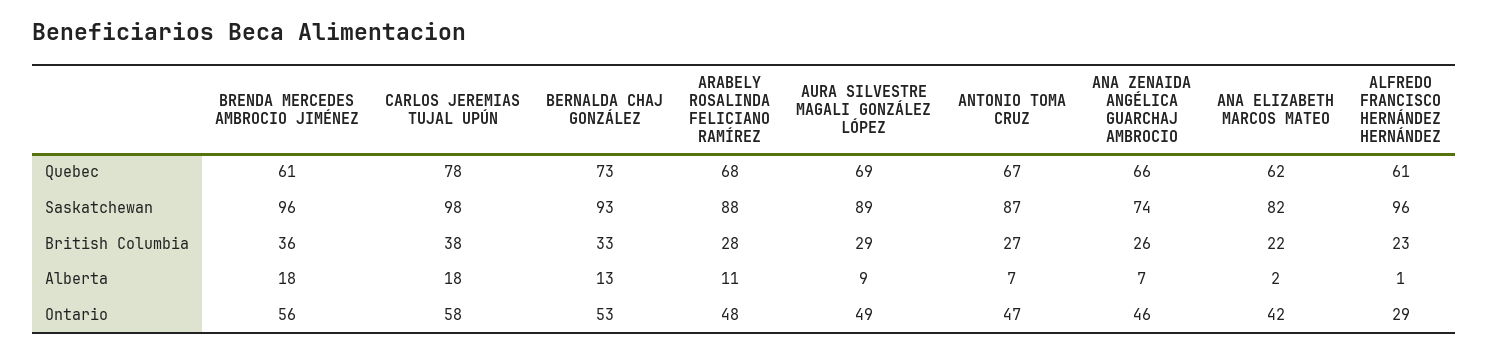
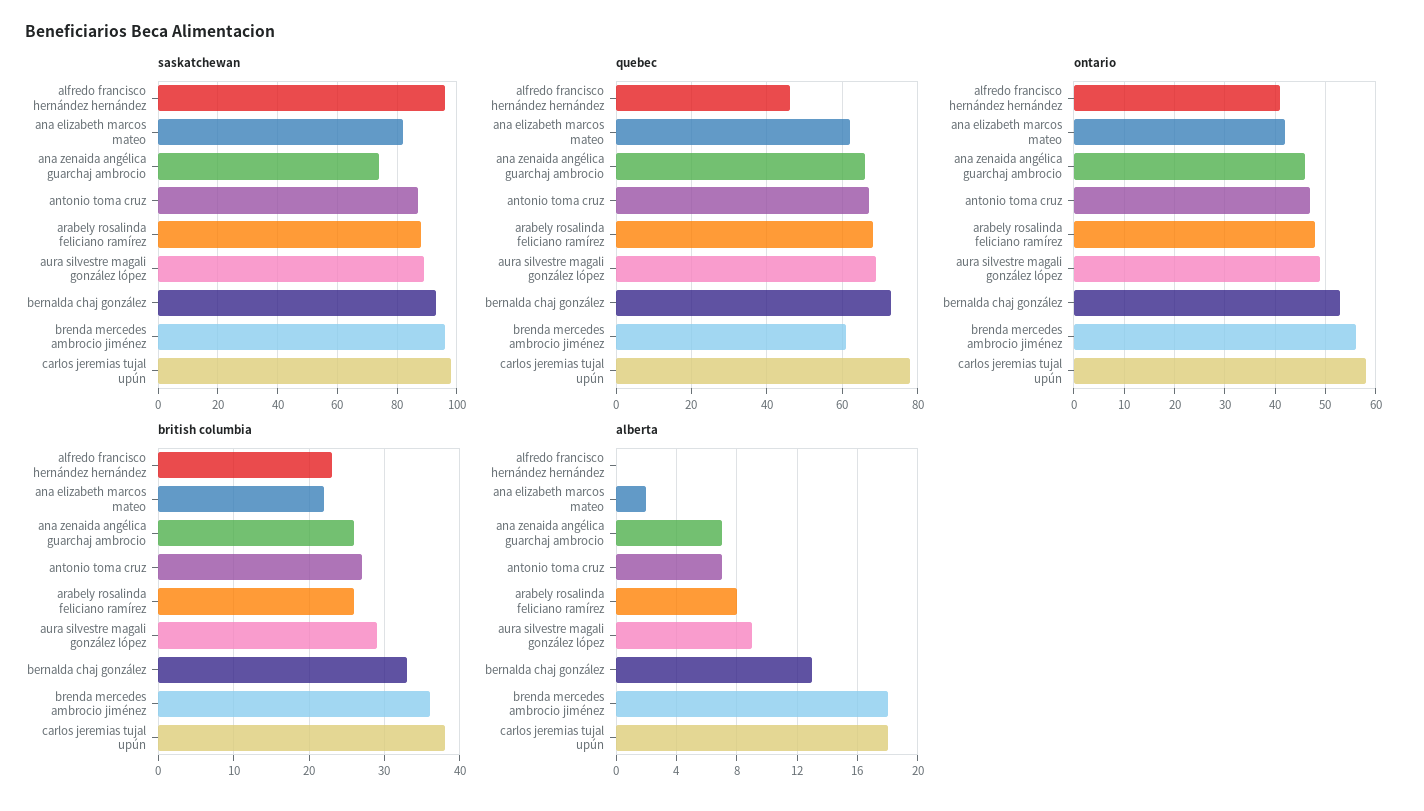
Quebec, ALFREDO FRANCISCO HERNÁNDEZ HERNÁNDEZ: 61 -> 45
British Columbia, ARABELY ROSALINDA FELICIANO RAMÍREZ: 28 -> 26
Alberta, ARABELY ROSALINDA FELICIANO RAMÍREZ: 11 -> 8
Alberta, ALFREDO FRANCISCO HERNÁNDEZ HERNÁNDEZ: 1 -> 0
Ontario, ALFREDO FRANCISCO HERNÁNDEZ HERNÁNDEZ: 29 -> 40

